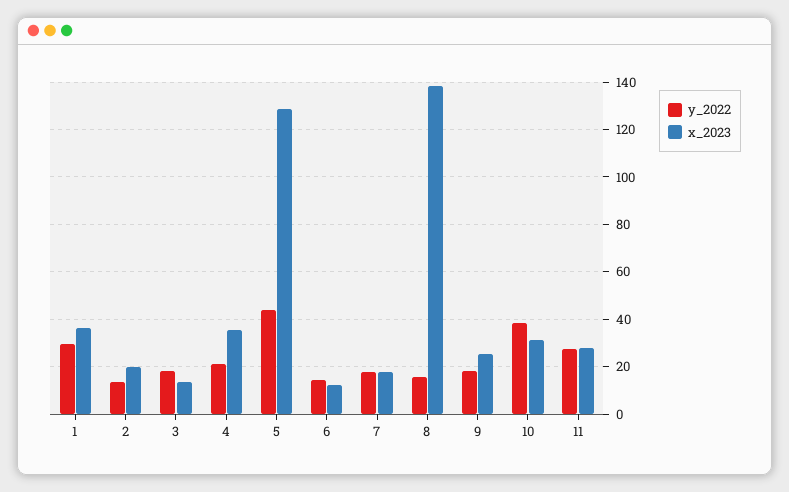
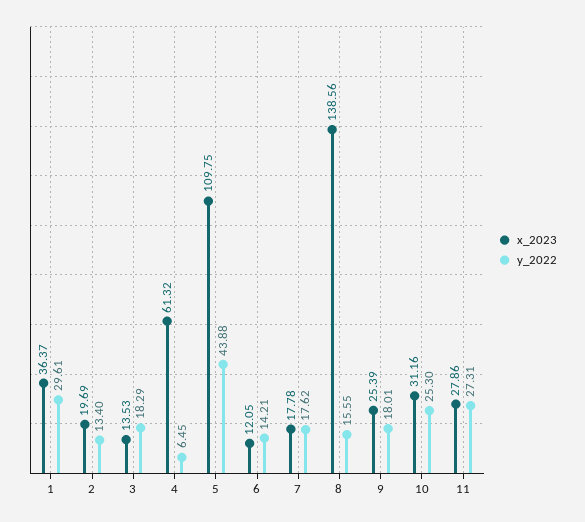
y_2022, 4: 20 -> 6.45
x_2023, 4: 35 -> 61.32
x_2023, 5: 130 -> 109.75
y_2022, 10: 40 -> 25.3

